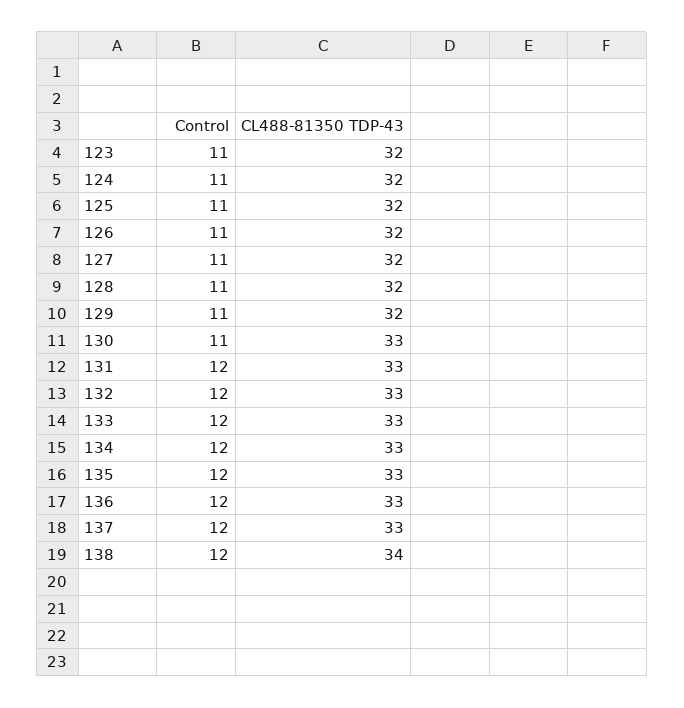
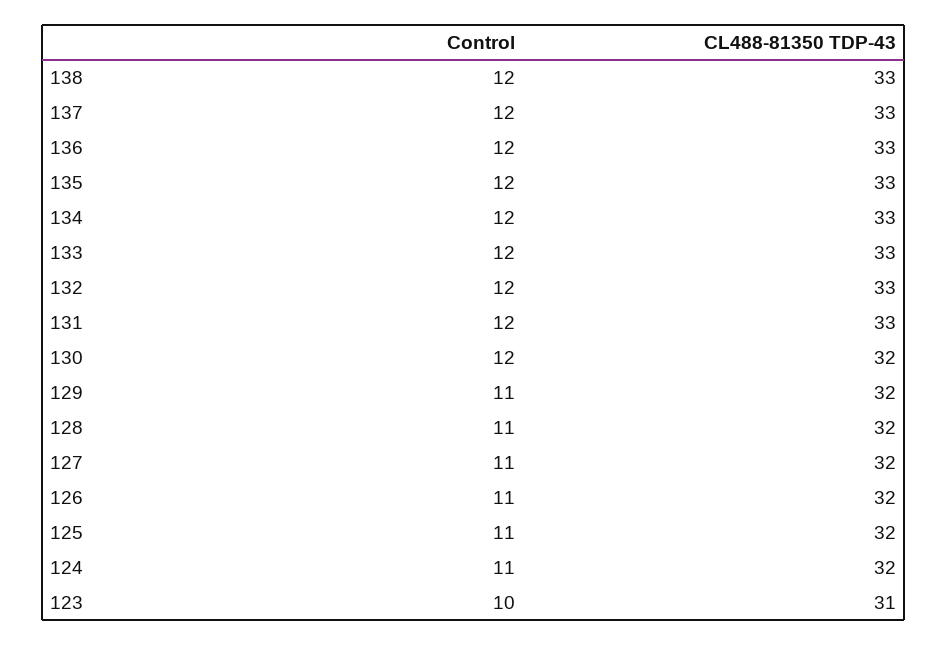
Control, 123: 11 -> 10
CL488-81350 TDP-43, 123: 32 -> 31
Control, 130: 11 -> 12
CL488-81350 TDP-43, 130: 33 -> 32
CL488-81350 TDP-43, 138: 34 -> 33

